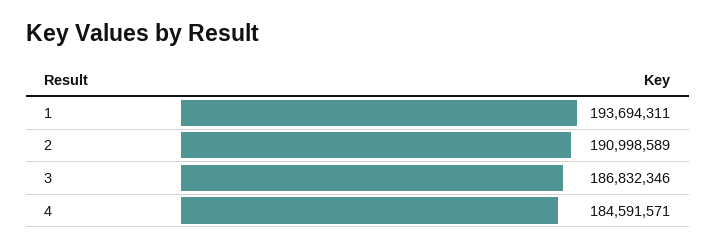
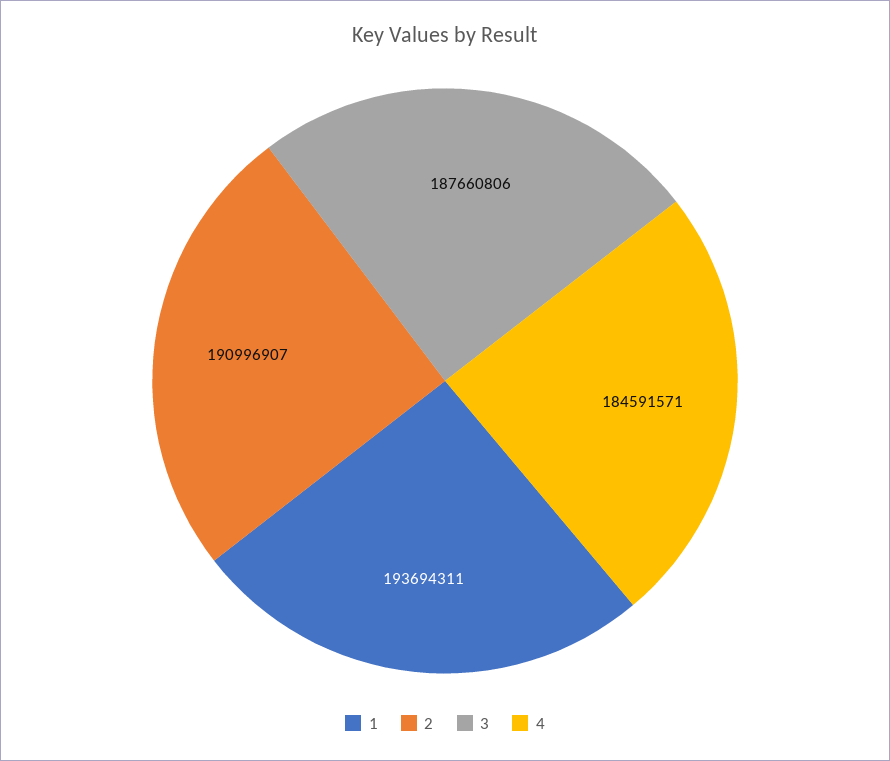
2: 190998589 -> 190996907
3: 186832346 -> 187660806

